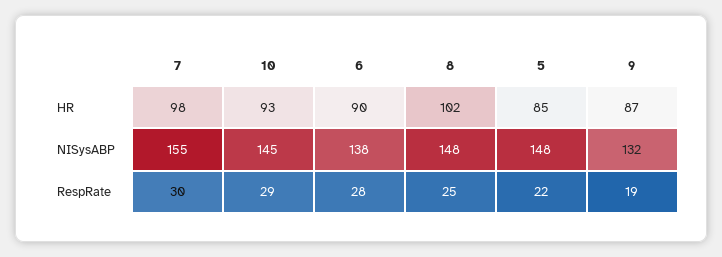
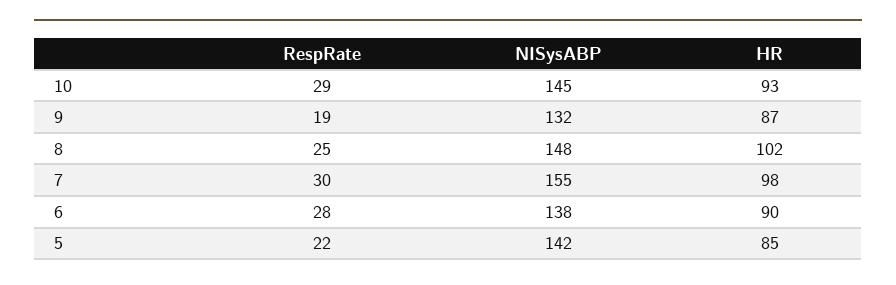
5, NISysABP: 148 -> 142

